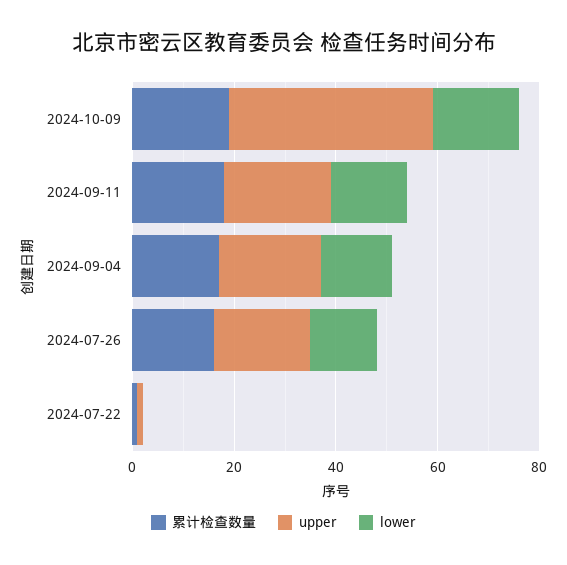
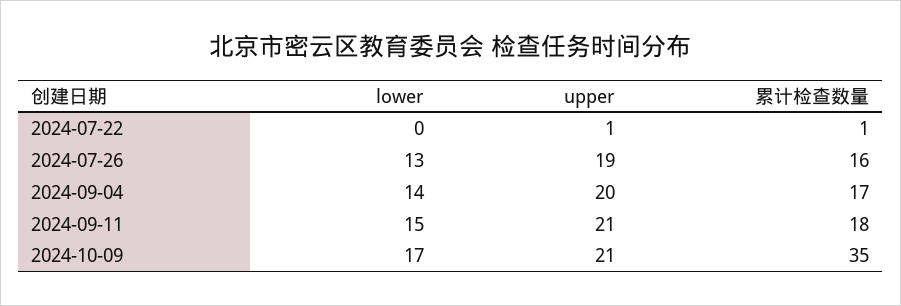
累计检查数量, 2024-10-09: 20 -> 35
upper, 2024-10-09: 40 -> 21

